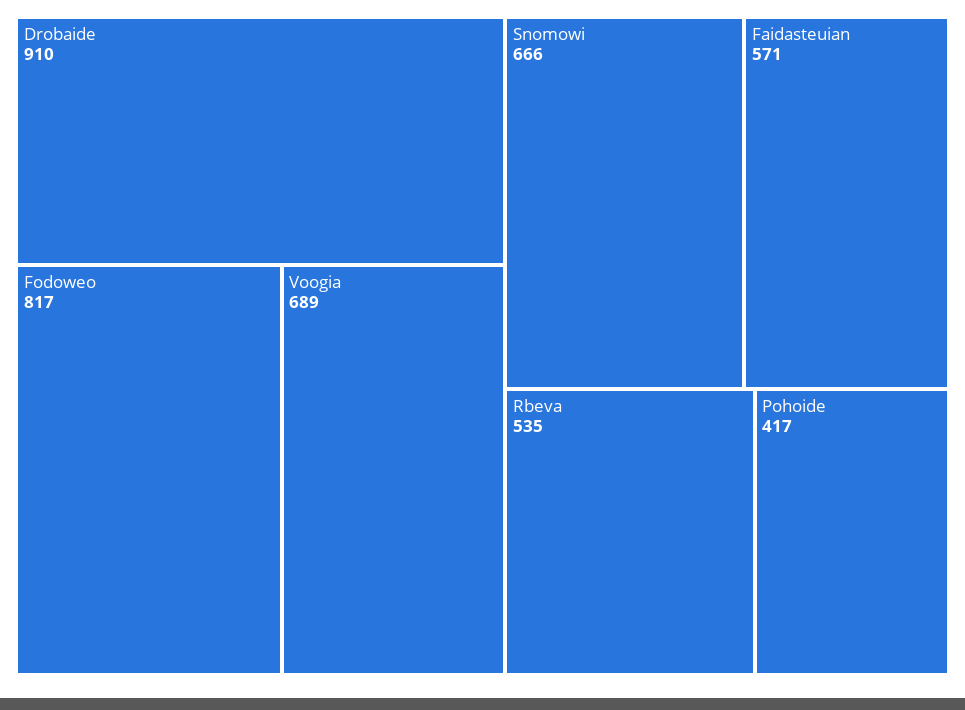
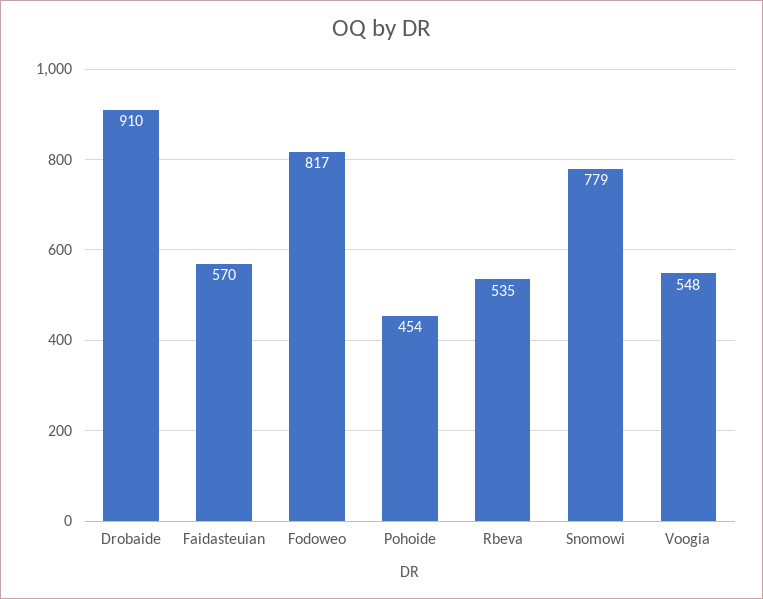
Voogia: 689 -> 548
Snomowi: 666 -> 779
Faidasteuian: 571 -> 570
Pohoide: 417 -> 454

